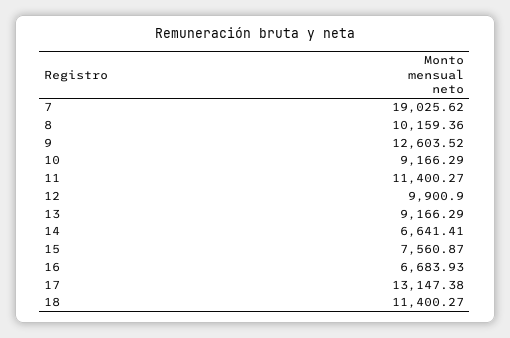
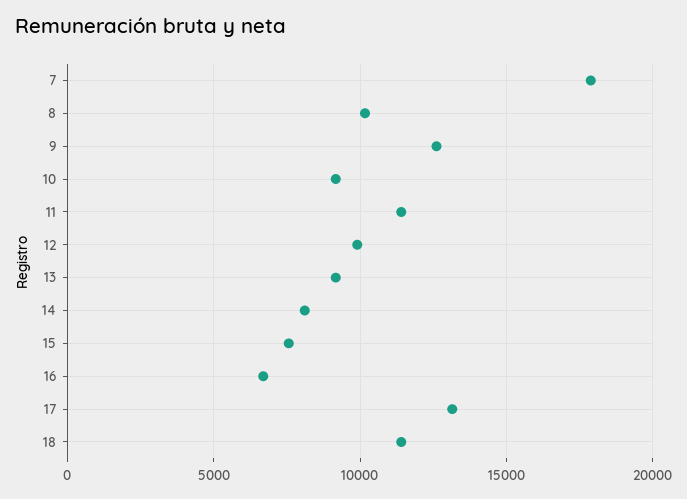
7: 19025.62 -> 18000
14: 6641.41 -> 8000

